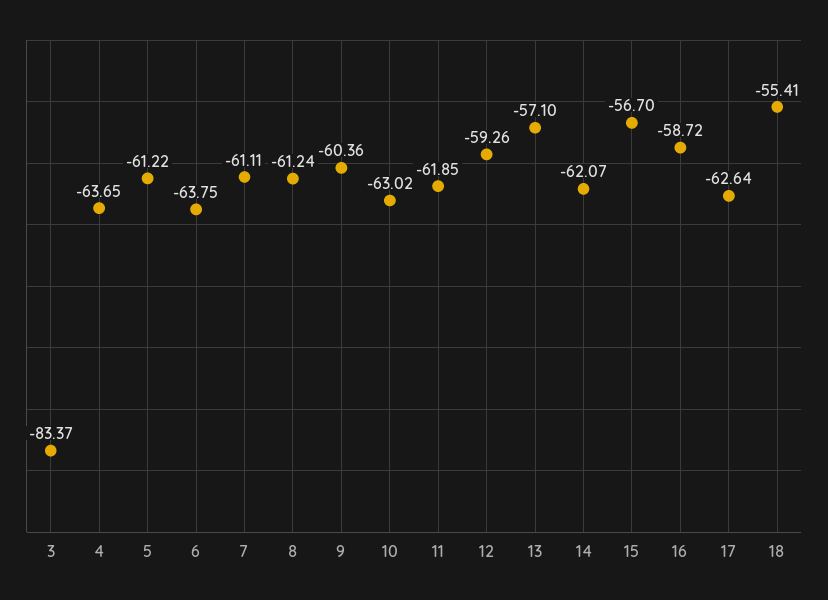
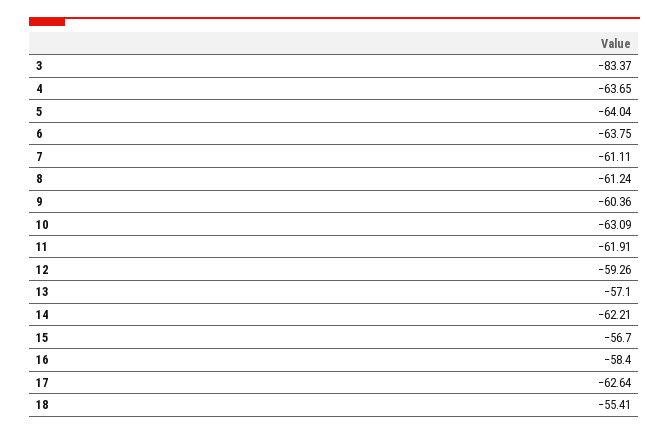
5: -61.22 -> -64.04
10: -63.02 -> -63.09
11: -61.85 -> -61.91
14: -62.07 -> -62.21
16: -58.72 -> -58.4

